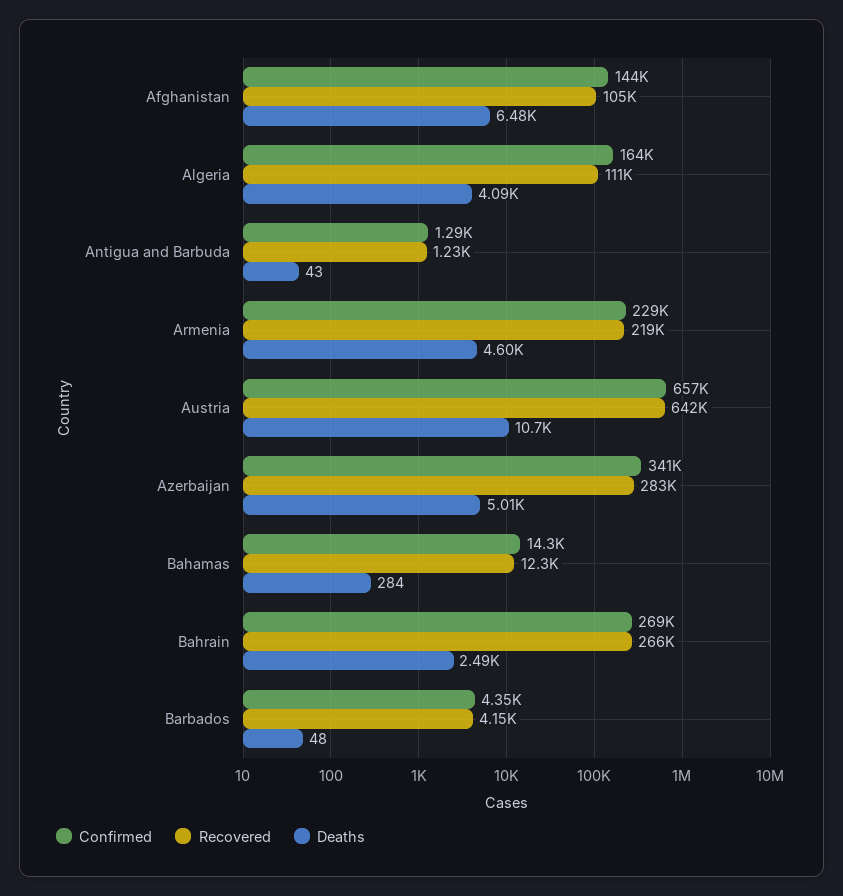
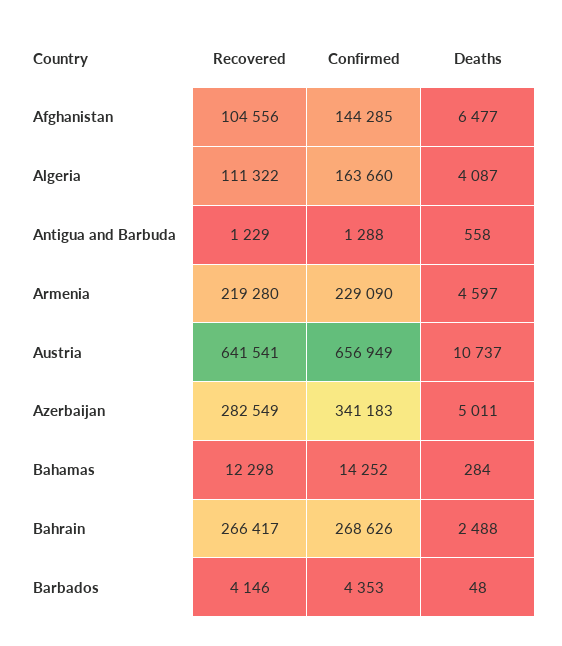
Deaths, Antigua and Barbuda: 43 -> 558

